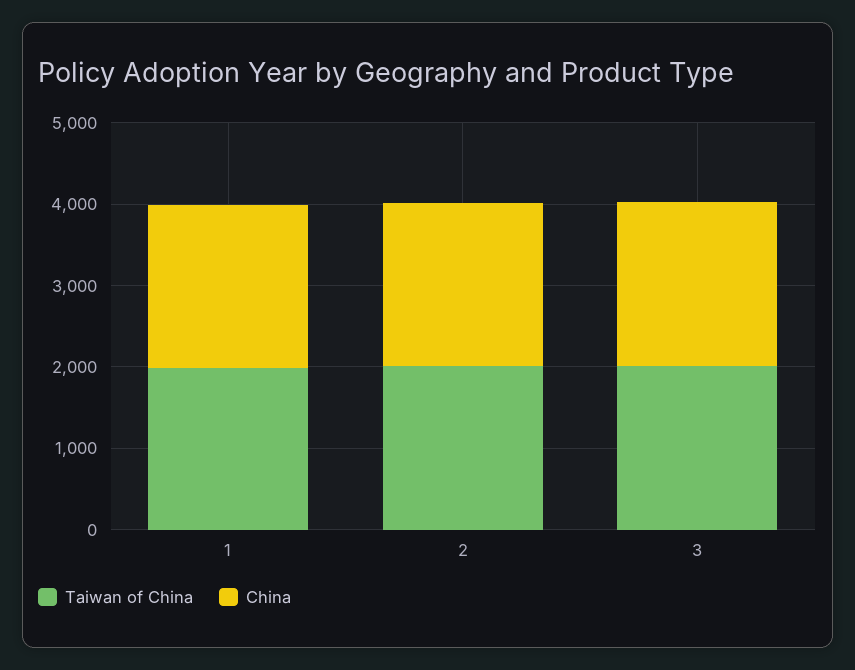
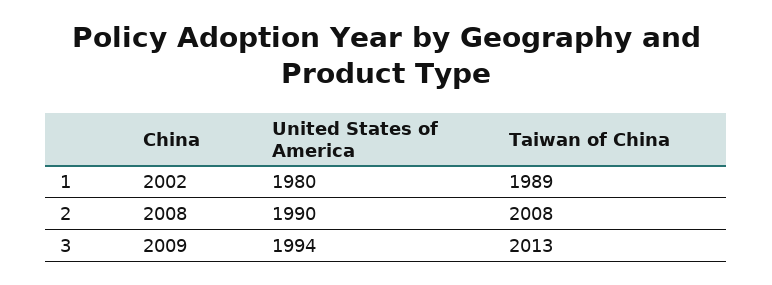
United States of America, 1: none -> 1980
United States of America, 2: none -> 1990
United States of America, 3: none -> 1994

